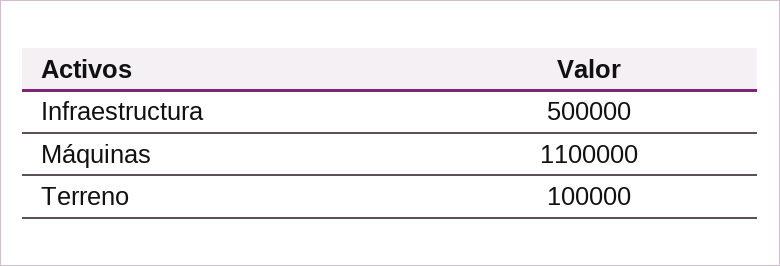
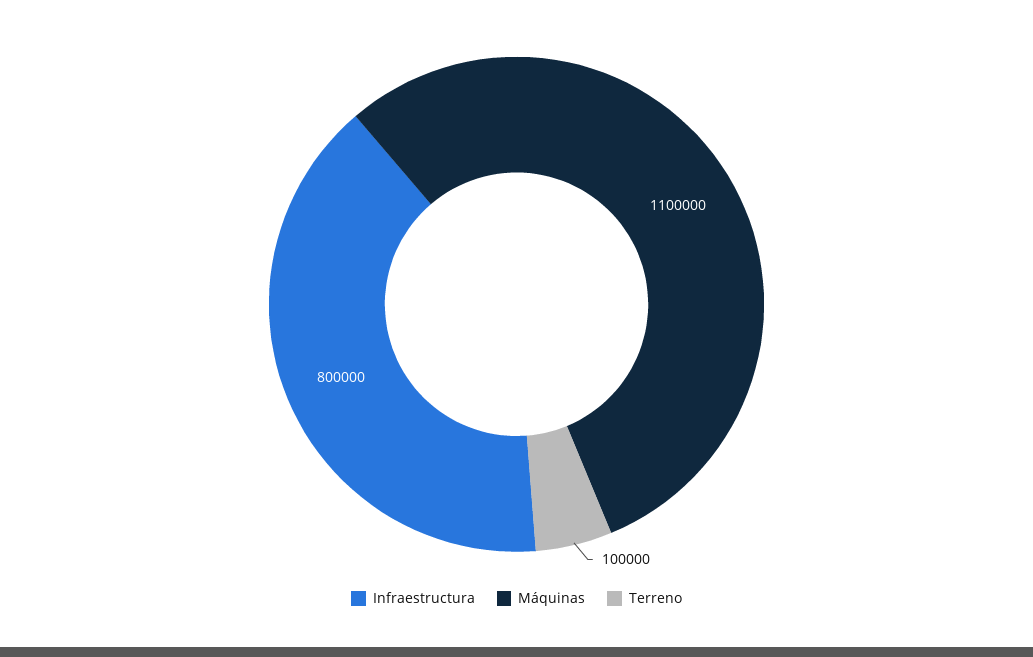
Infraestructura: 500000 -> 800000

